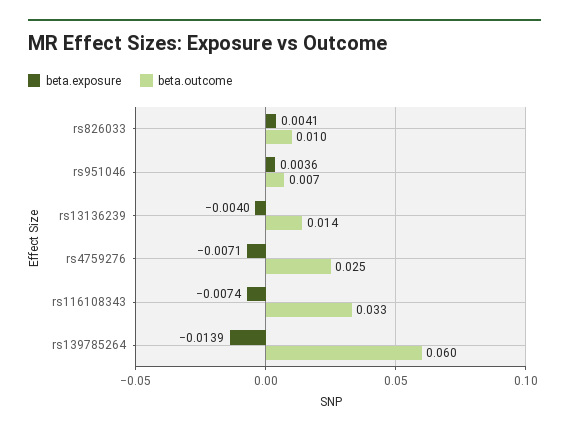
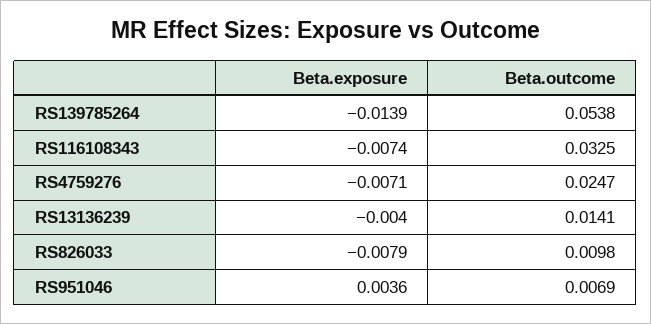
beta.exposure, rs826033: 0.0041 -> -0.0079
beta.outcome, rs139785264: 0.06 -> 0.0538

